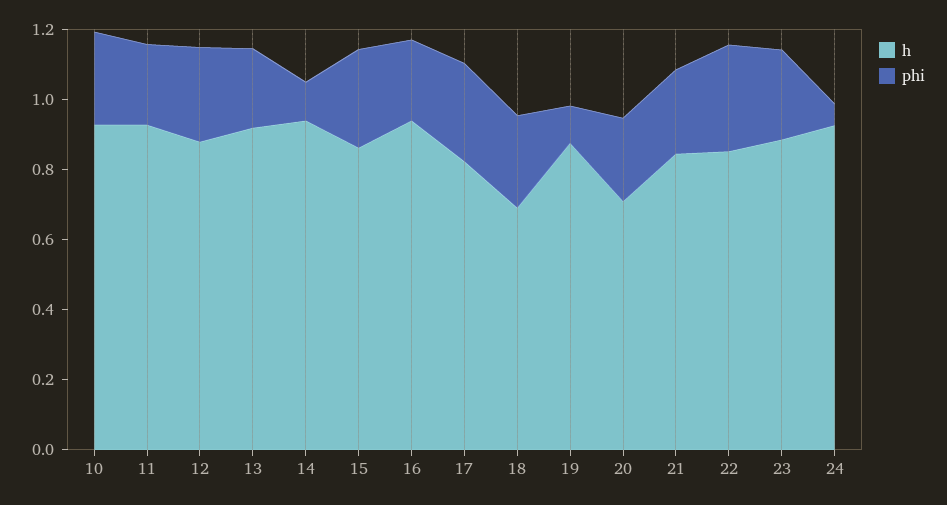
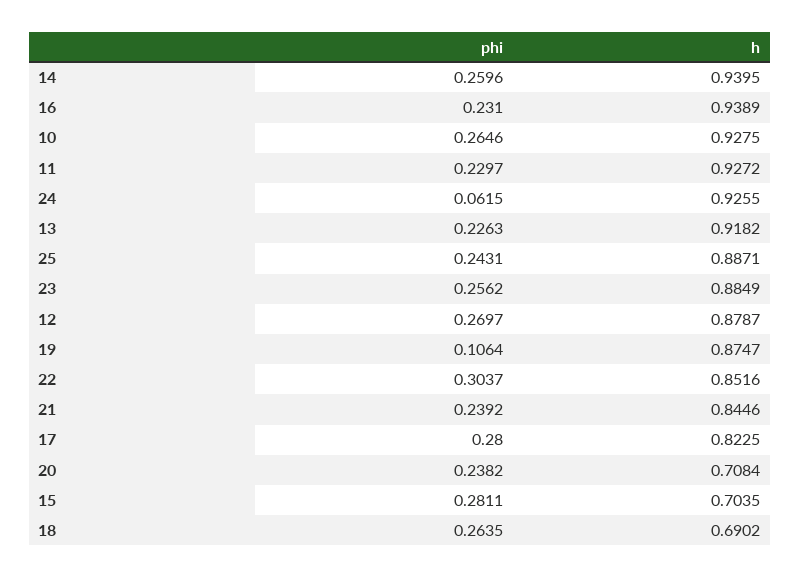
phi, 14: 0.1 -> 0.2596
h, 15: 0.85 -> 0.7035
phi, 25: none -> 0.2431
h, 25: none -> 0.8871

